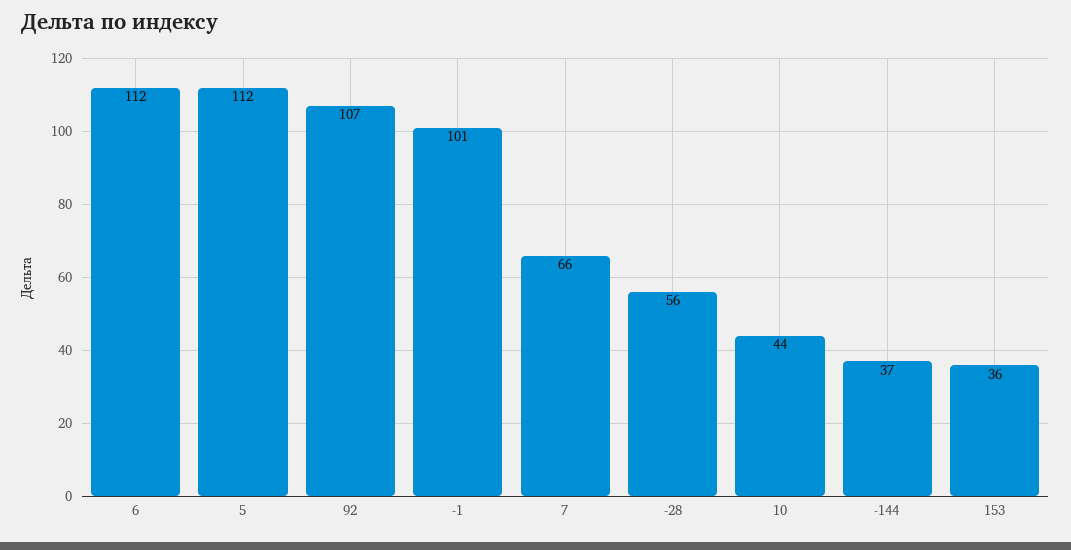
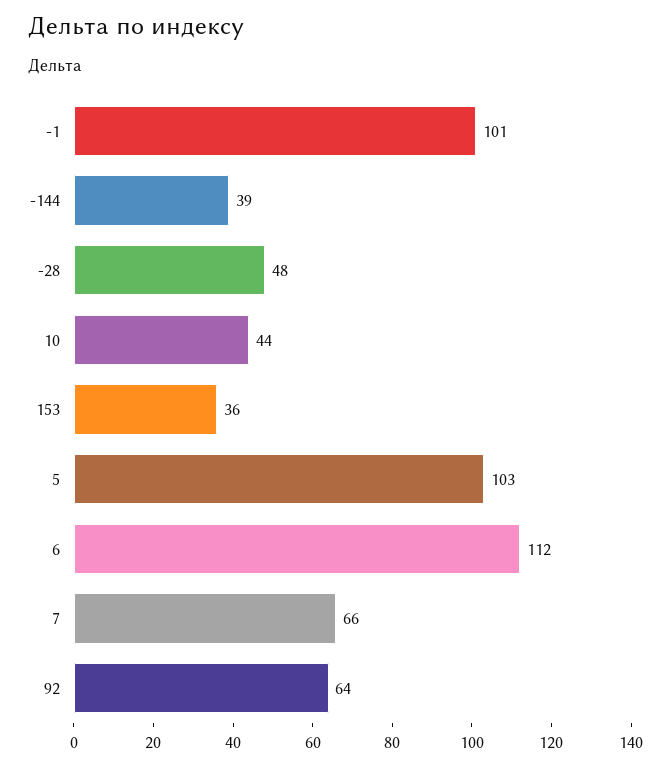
5: 112 -> 103
92: 107 -> 64
-28: 56 -> 48
-144: 37 -> 39

